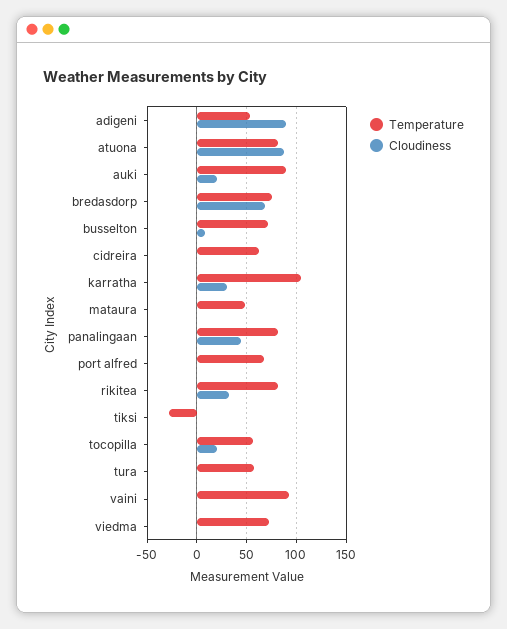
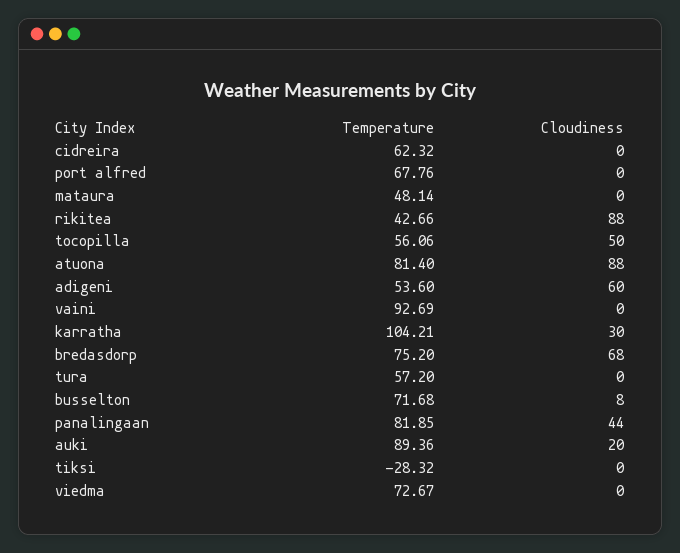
Cloudiness, adigeni: 90 -> 60
Temperature, rikitea: 80 -> 42.66
Cloudiness, rikitea: 30 -> 88
Cloudiness, tocopilla: 20 -> 50

